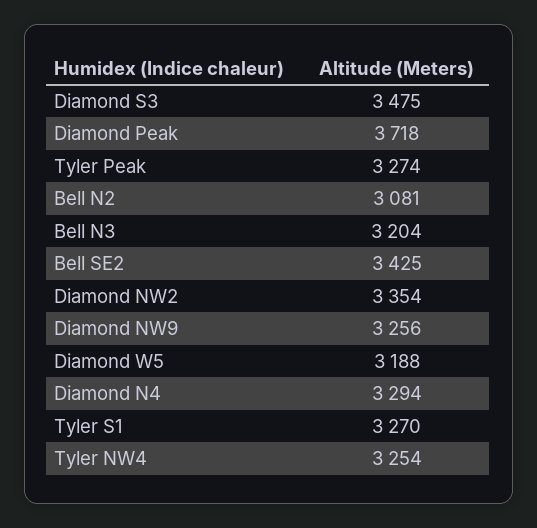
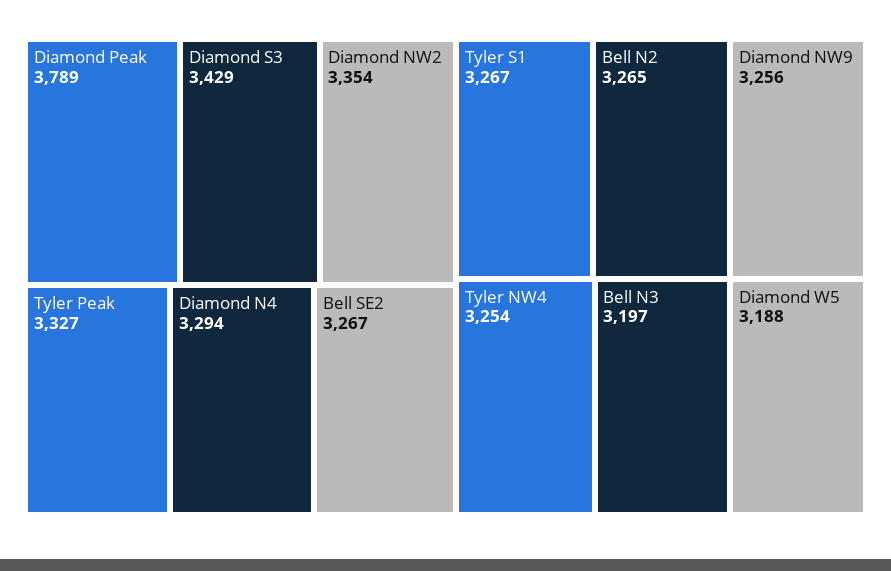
Diamond S3: 3475 -> 3429
Diamond Peak: 3718 -> 3789
Tyler Peak: 3274 -> 3327
Bell N2: 3081 -> 3265
Bell N3: 3204 -> 3197
Bell SE2: 3425 -> 3267
Tyler S1: 3270 -> 3267

